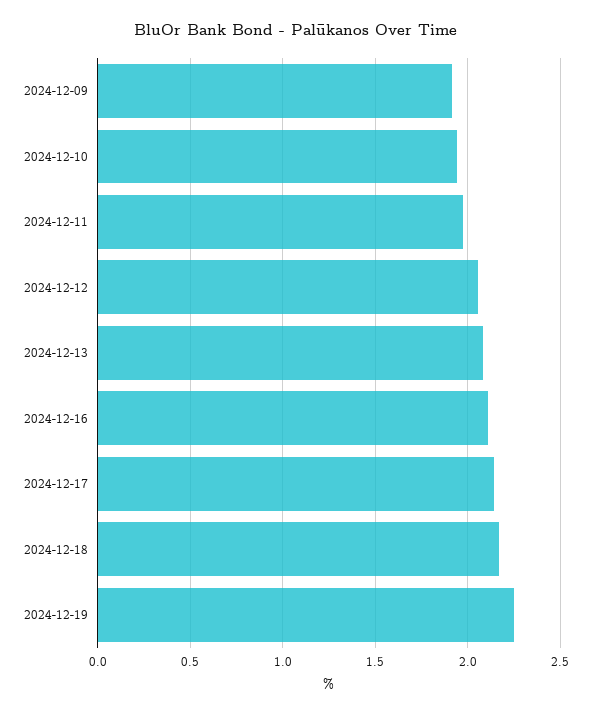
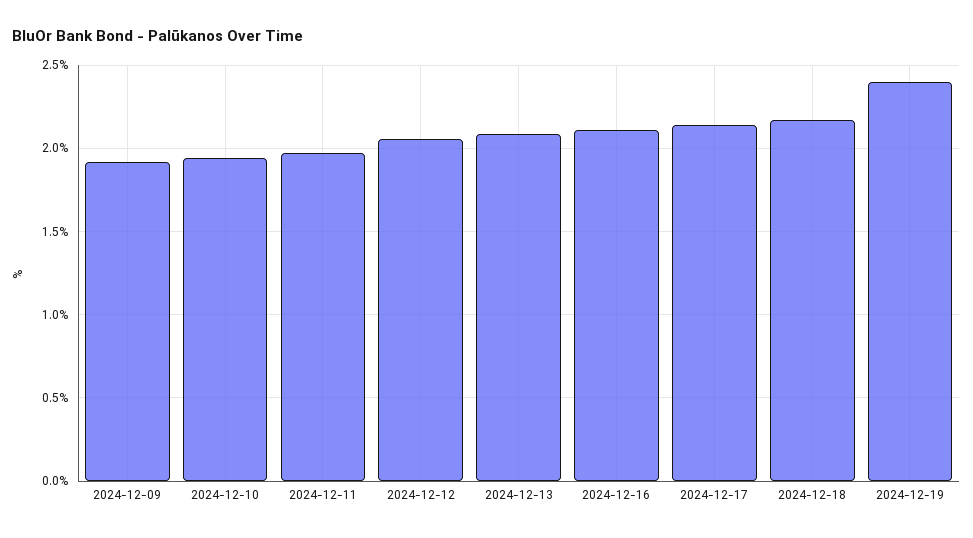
2024-12-19: 2.25 -> 2.4

